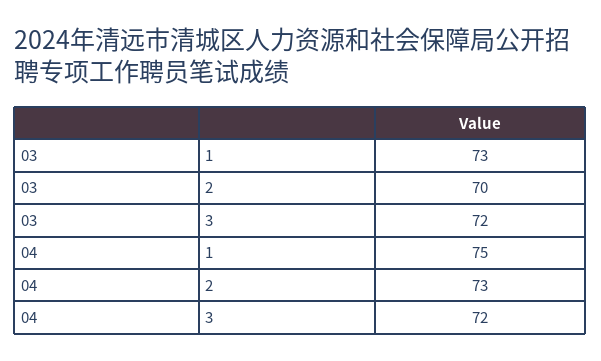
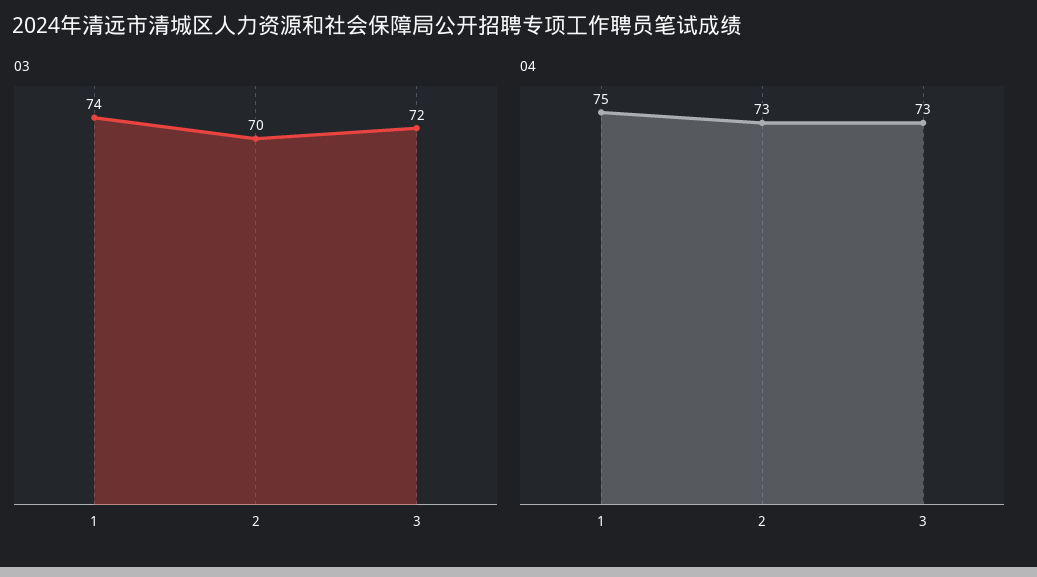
03, 1: 73 -> 74
04, 3: 72 -> 73

